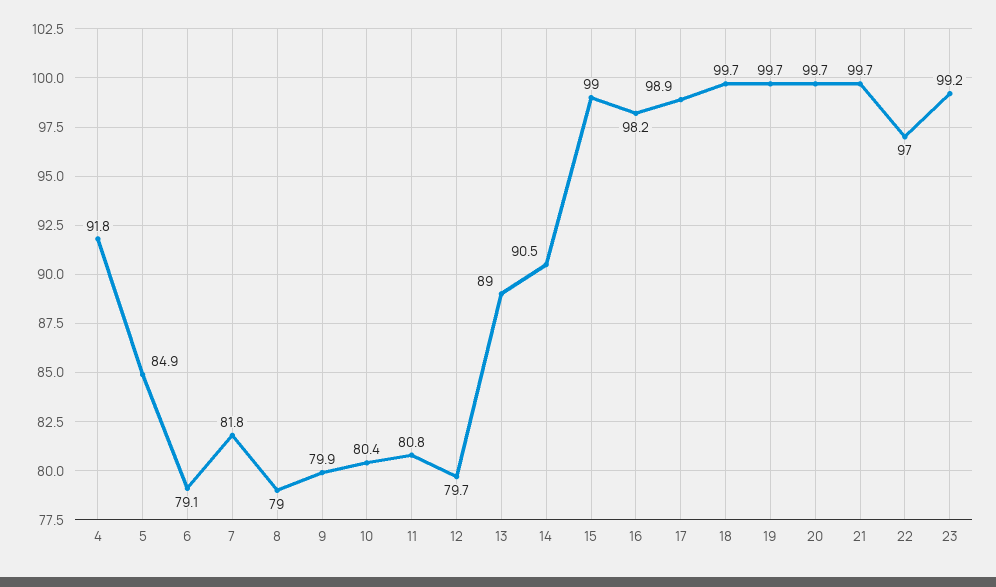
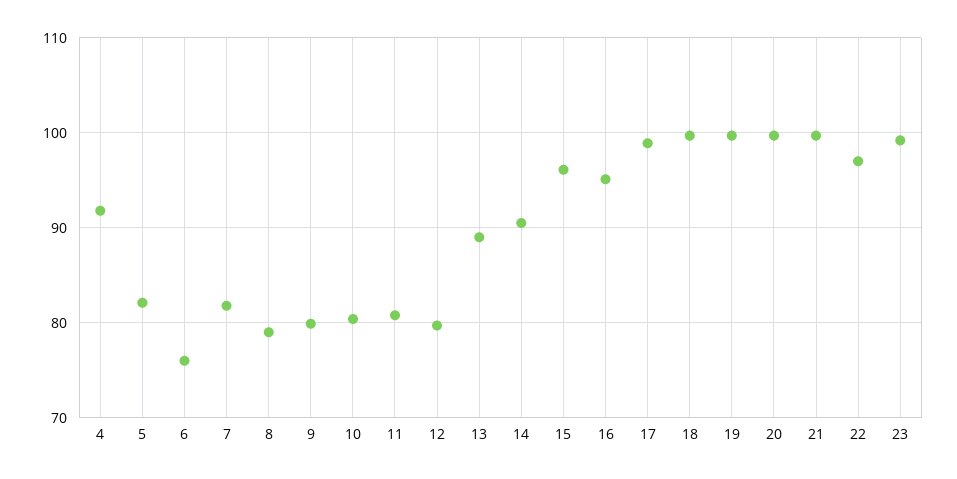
5: 84.9 -> 82
6: 79.1 -> 76
15: 99 -> 96
16: 98.2 -> 95

